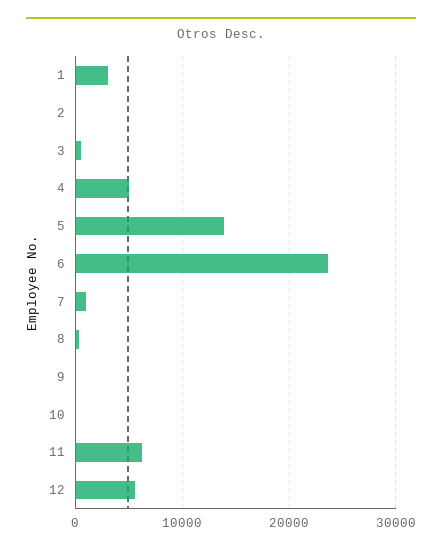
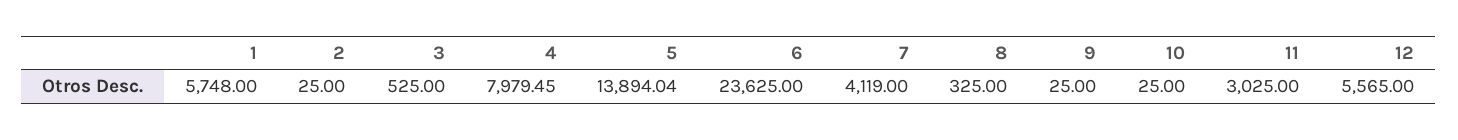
1: 3000 -> 5748
4: 5000 -> 7979.45
7: 1000 -> 4119
11: 6000 -> 3025

